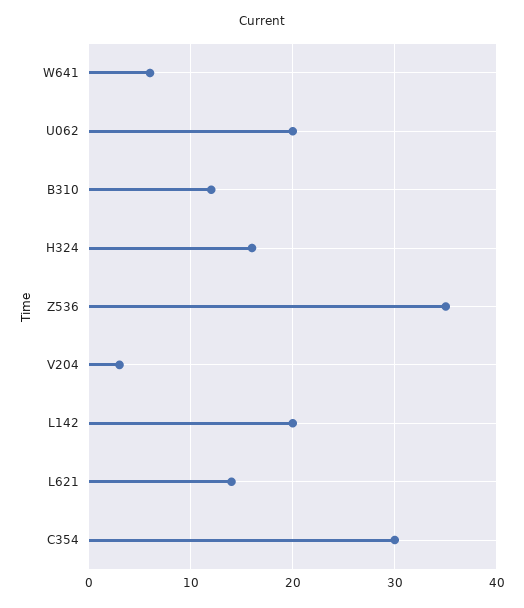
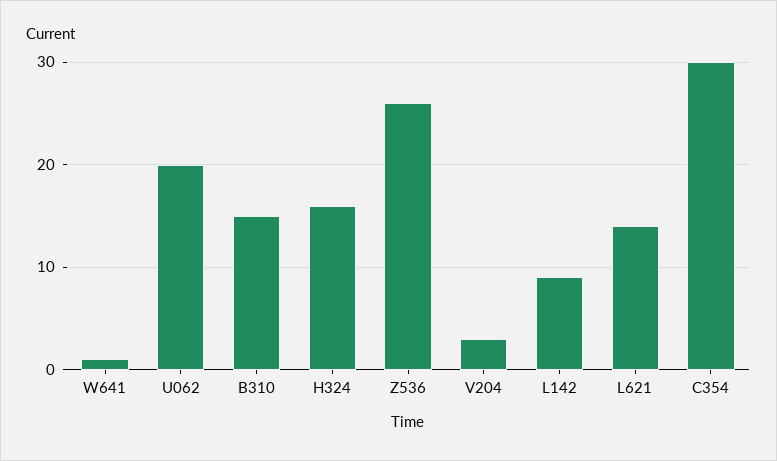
W641: 6 -> 1
B310: 12 -> 15
Z536: 35 -> 26
L142: 20 -> 9

